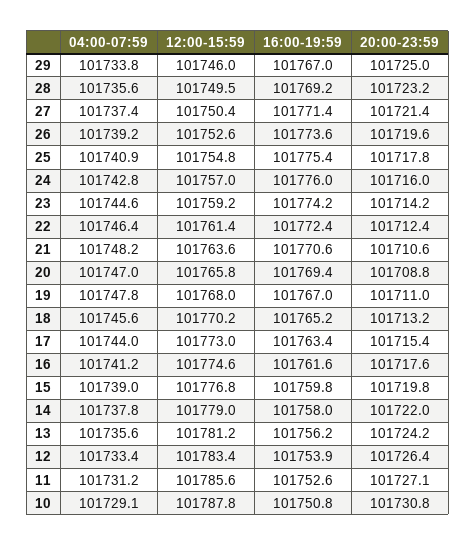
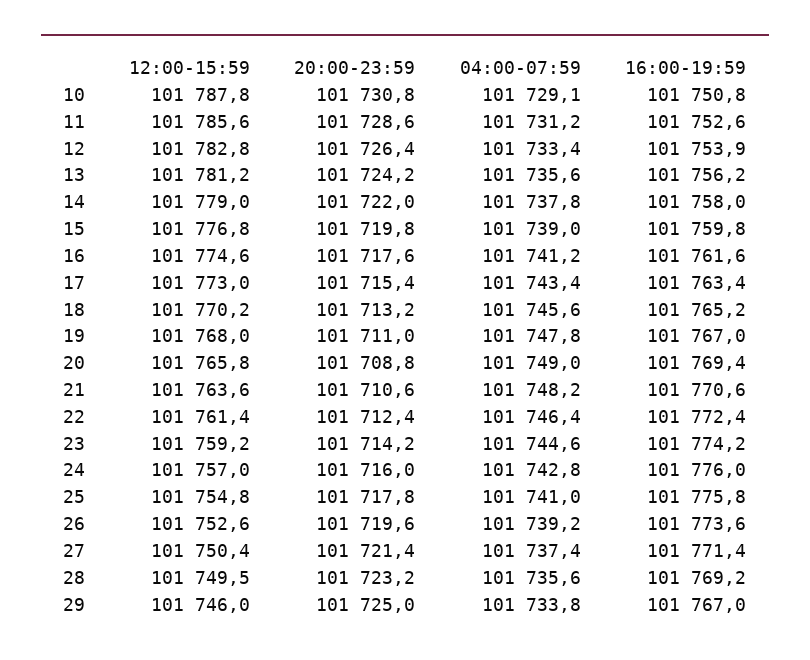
04:00-07:59, 25: 101740.9 -> 101741
16:00-19:59, 25: 101775.4 -> 101775.8
04:00-07:59, 20: 101747 -> 101749
04:00-07:59, 17: 101744 -> 101743.4
12:00-15:59, 12: 101783.4 -> 101782.8
20:00-23:59, 11: 101727.1 -> 101728.6

